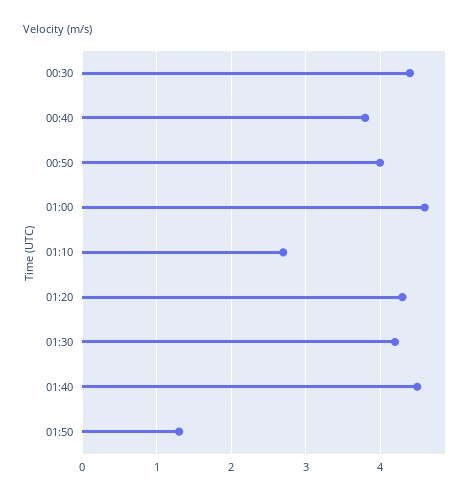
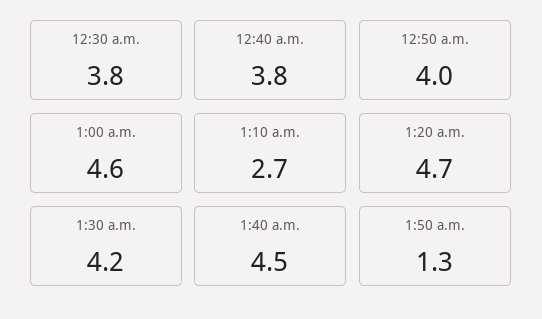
00:30: 4.4 -> 3.8
01:20: 4.3 -> 4.7

